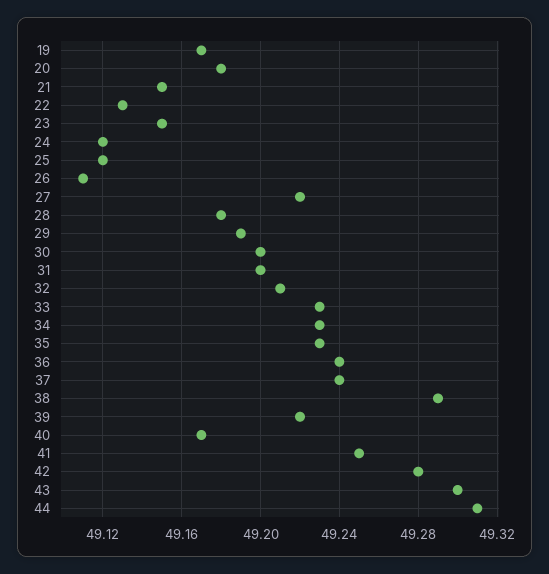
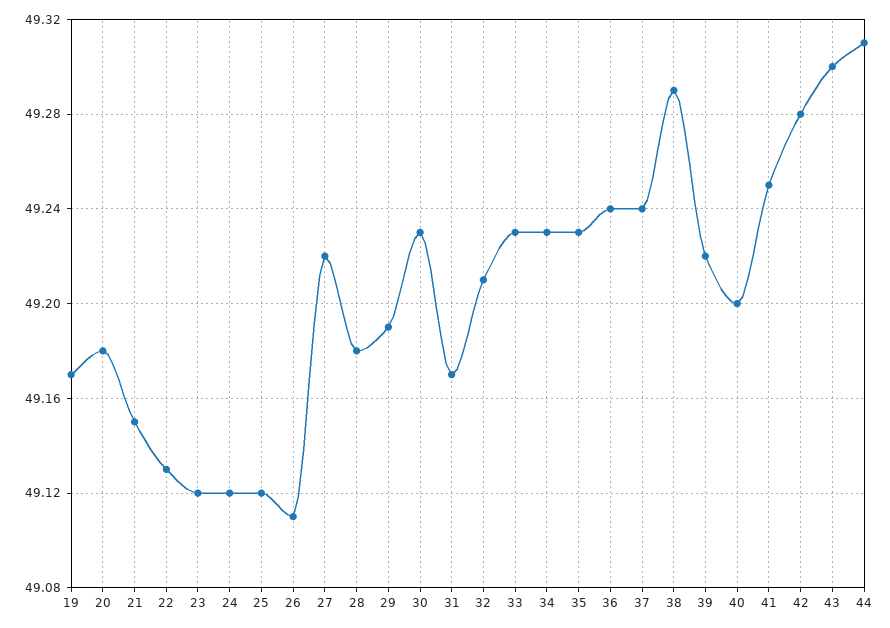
23: 49.15 -> 49.12
30: 49.2 -> 49.23
31: 49.2 -> 49.17
40: 49.17 -> 49.2

